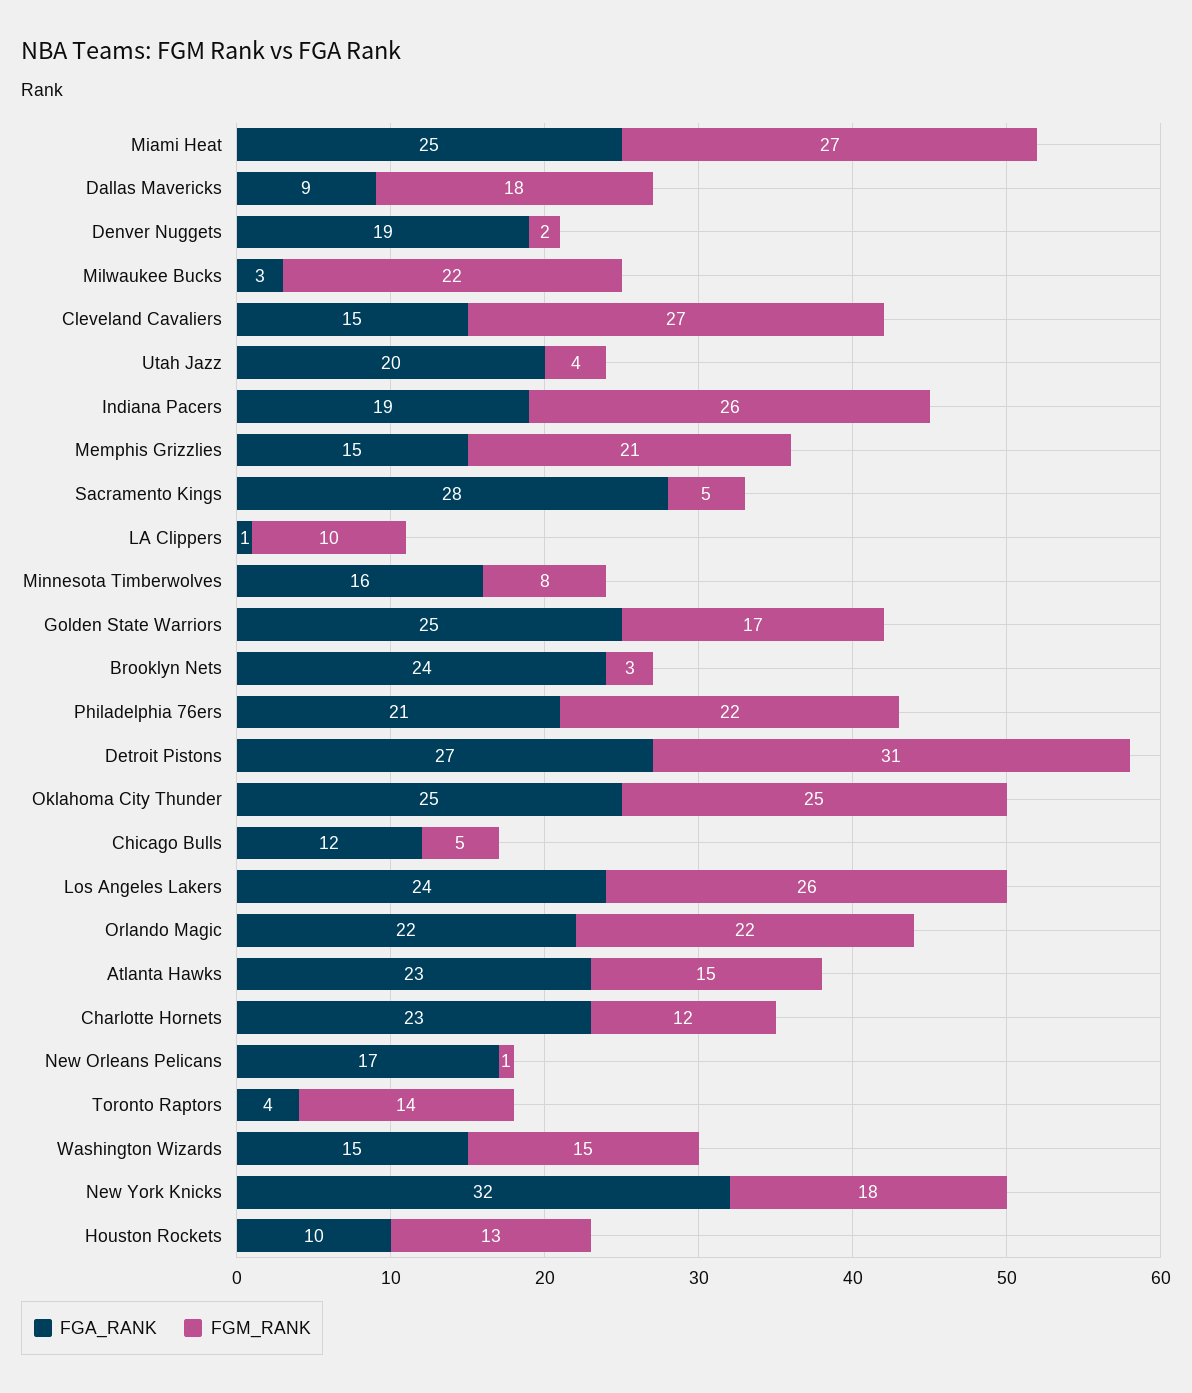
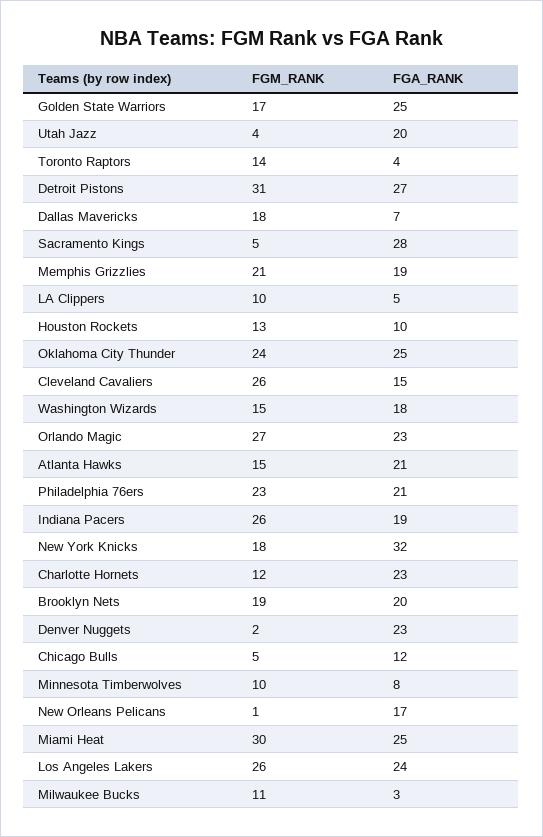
FGM_RANK, Miami Heat: 27 -> 30
FGA_RANK, Dallas Mavericks: 9 -> 7
FGA_RANK, Denver Nuggets: 19 -> 23
FGM_RANK, Milwaukee Bucks: 22 -> 11
FGM_RANK, Cleveland Cavaliers: 27 -> 26
FGA_RANK, Memphis Grizzlies: 15 -> 19
FGA_RANK, LA Clippers: 1 -> 5
FGA_RANK, Minnesota Timberwolves: 16 -> 8
FGM_RANK, Minnesota Timberwolves: 8 -> 10
FGA_RANK, Brooklyn Nets: 24 -> 20
FGM_RANK, Brooklyn Nets: 3 -> 19
FGM_RANK, Philadelphia 76ers: 22 -> 23
FGM_RANK, Oklahoma City Thunder: 25 -> 24
FGA_RANK, Orlando Magic: 22 -> 23
FGM_RANK, Orlando Magic: 22 -> 27
FGA_RANK, Atlanta Hawks: 23 -> 21
FGA_RANK, Washington Wizards: 15 -> 18

